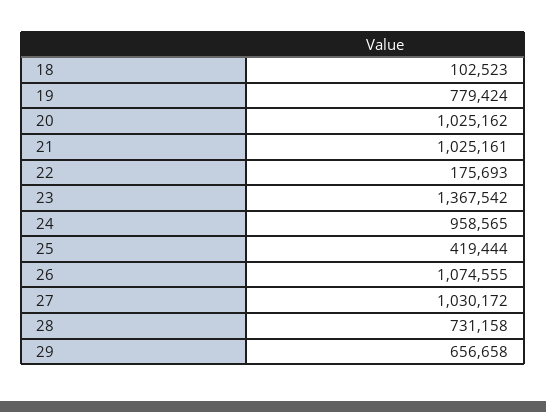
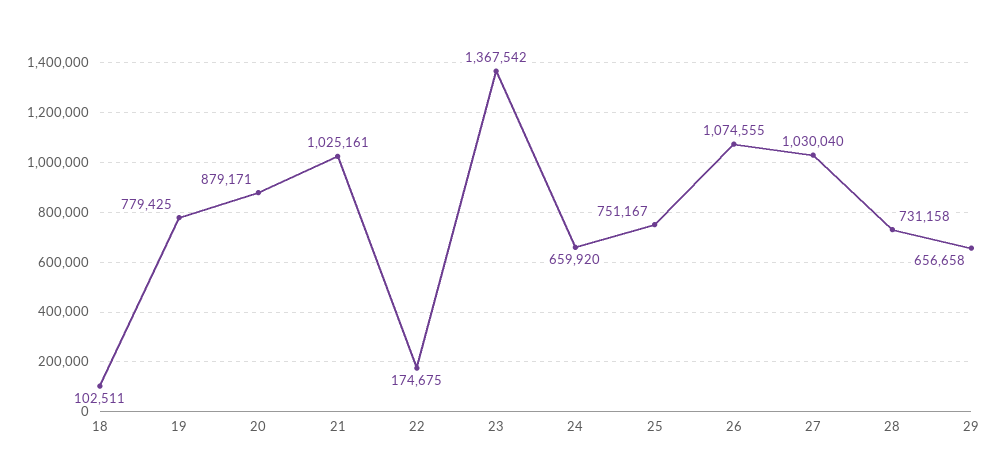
18: 102523 -> 102511
19: 779424 -> 779425
20: 1025162 -> 879171
22: 175693 -> 174675
24: 958565 -> 659920
25: 419444 -> 751167
27: 1030172 -> 1030040

